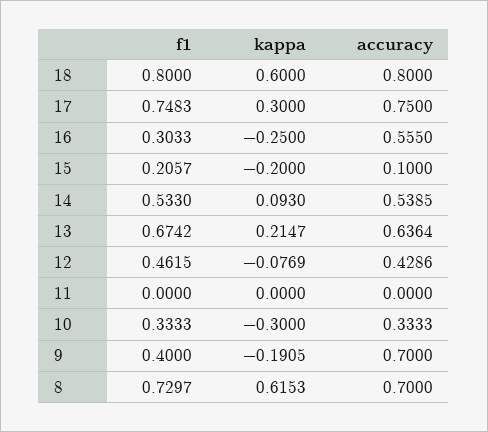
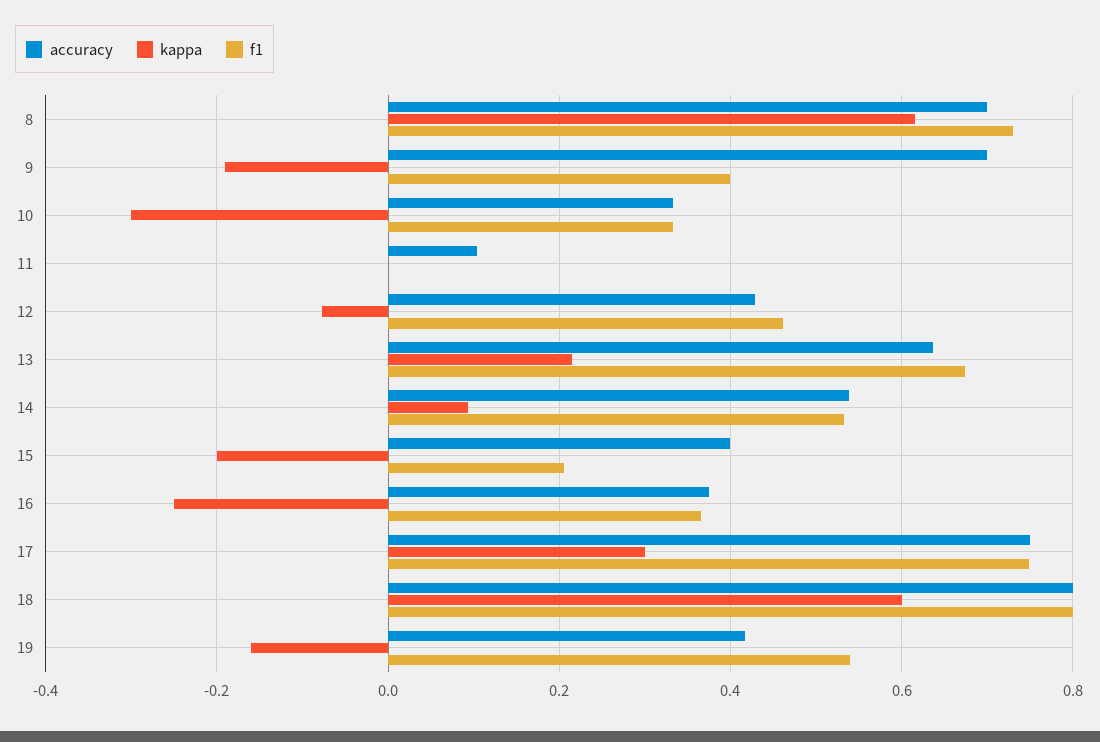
f1, 16: 0.3033 -> 0.36
accuracy, 16: 0.555 -> 0.38
accuracy, 15: 0.1 -> 0.4
accuracy, 11: 0 -> 0.1
accuracy, 19: none -> 0.42
kappa, 19: none -> -0.16
f1, 19: none -> 0.54

